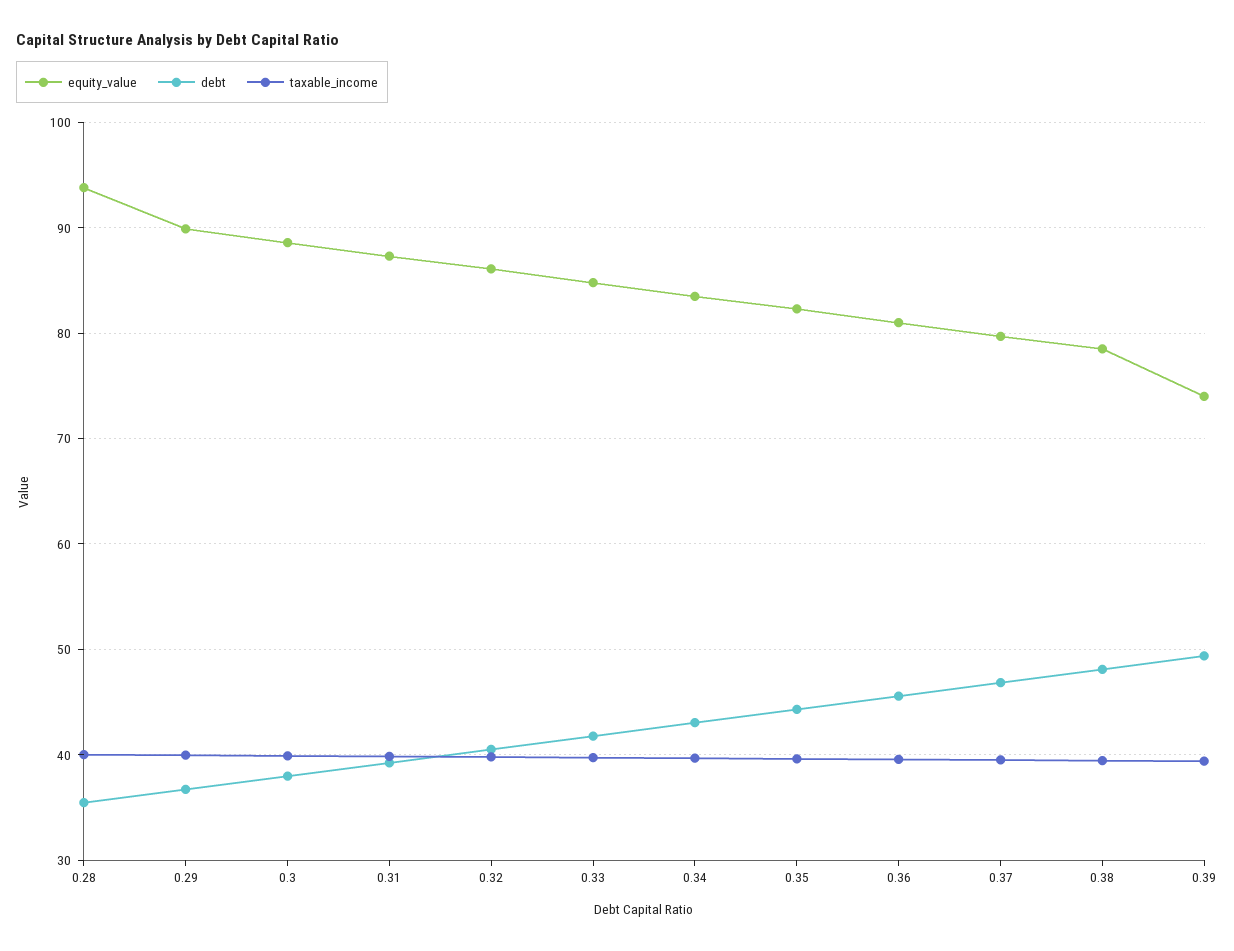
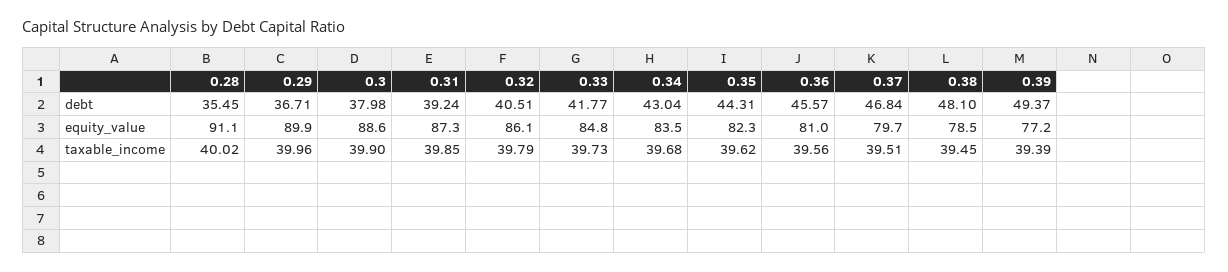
equity_value, 0.28: 94 -> 91.1
equity_value, 0.39: 74 -> 77.2

